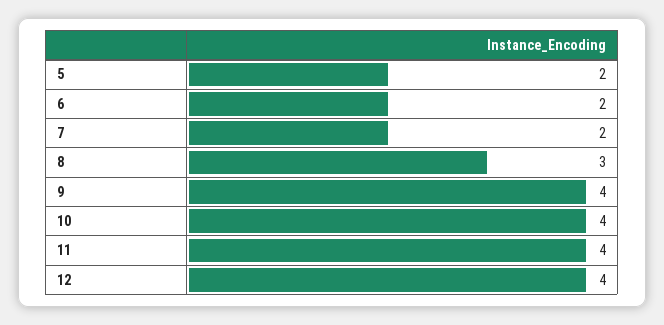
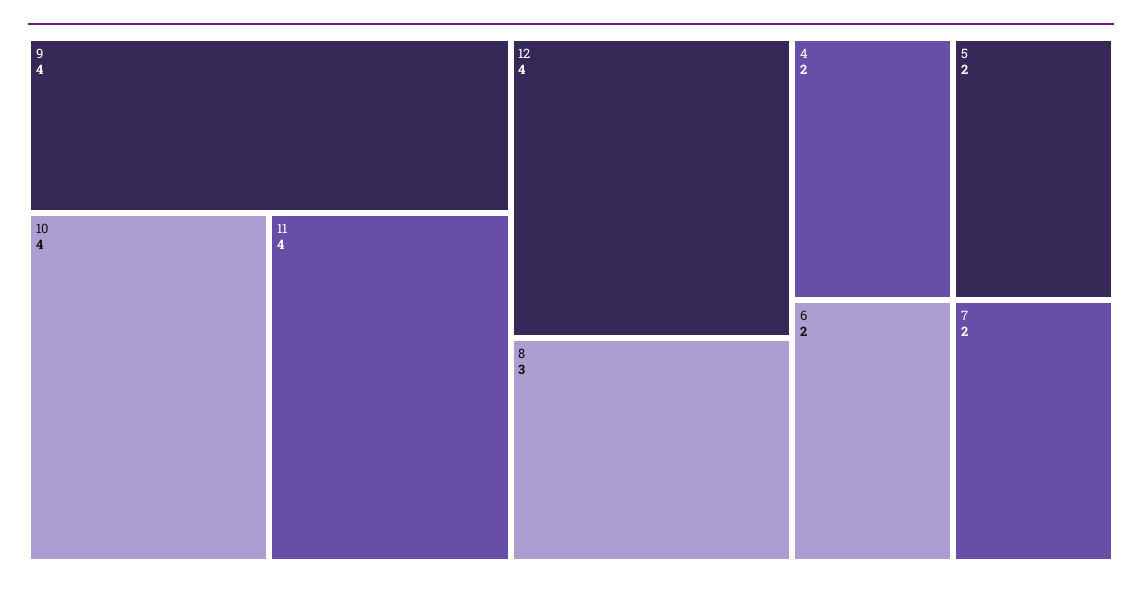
4: none -> 2

